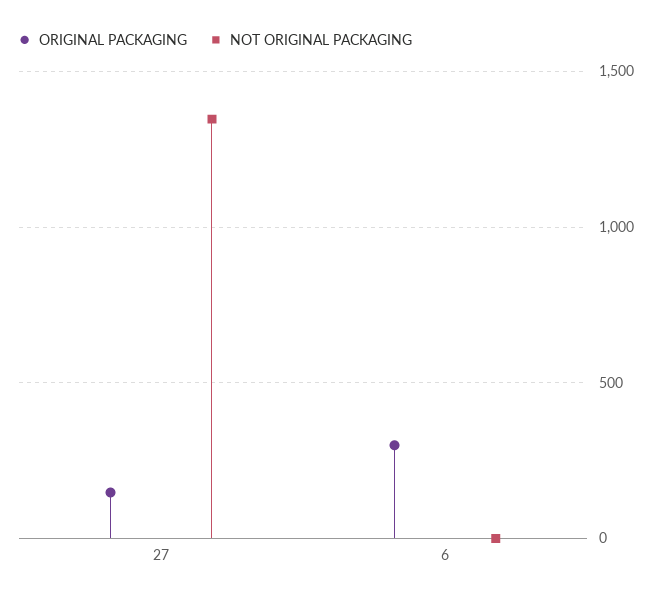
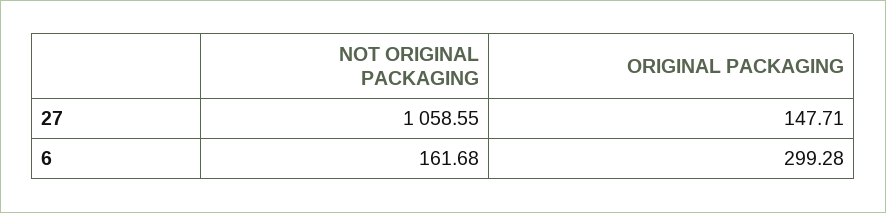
NOT ORIGINAL PACKAGING, 27: 1350 -> 1058.55
NOT ORIGINAL PACKAGING, 6: 0 -> 161.68

